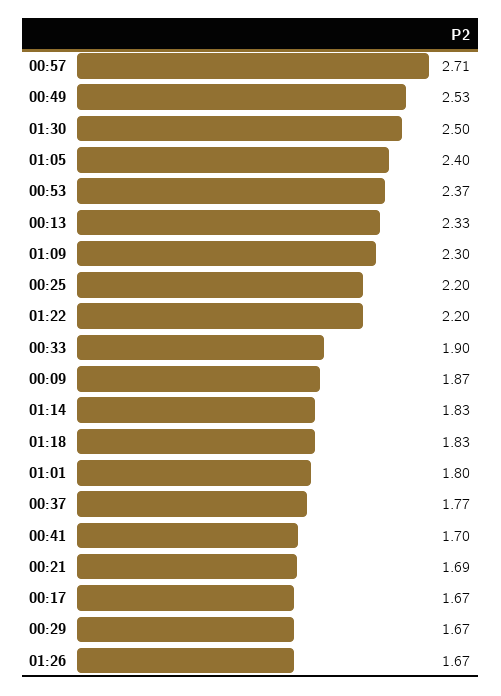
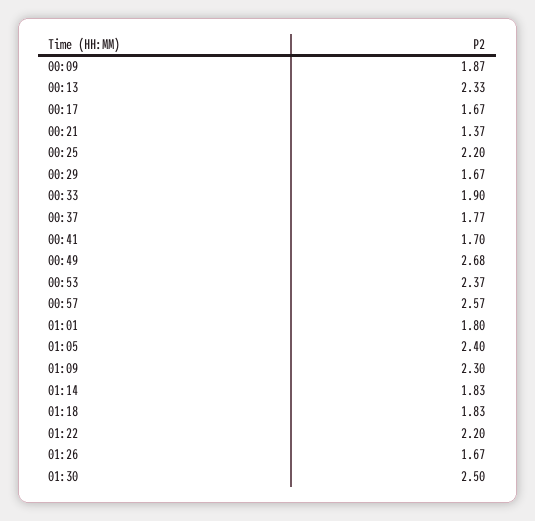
00:57: 2.71 -> 2.57
00:49: 2.53 -> 2.68
00:21: 1.69 -> 1.37

